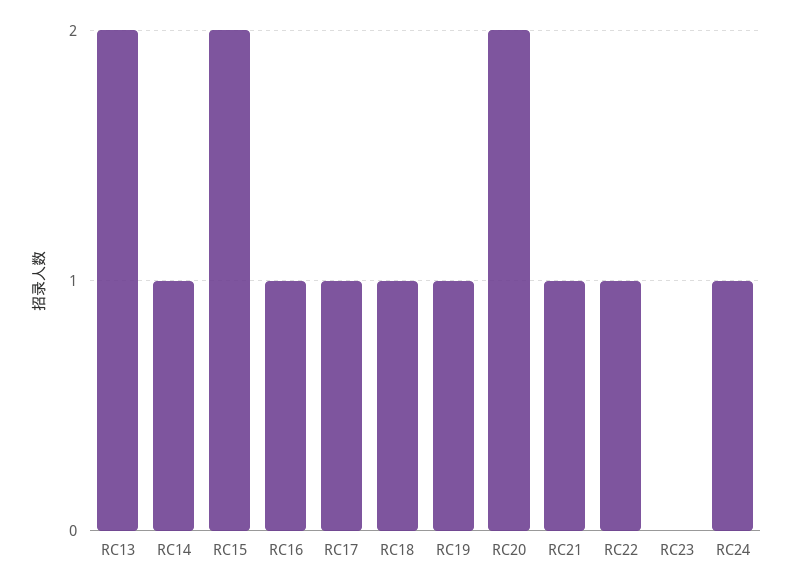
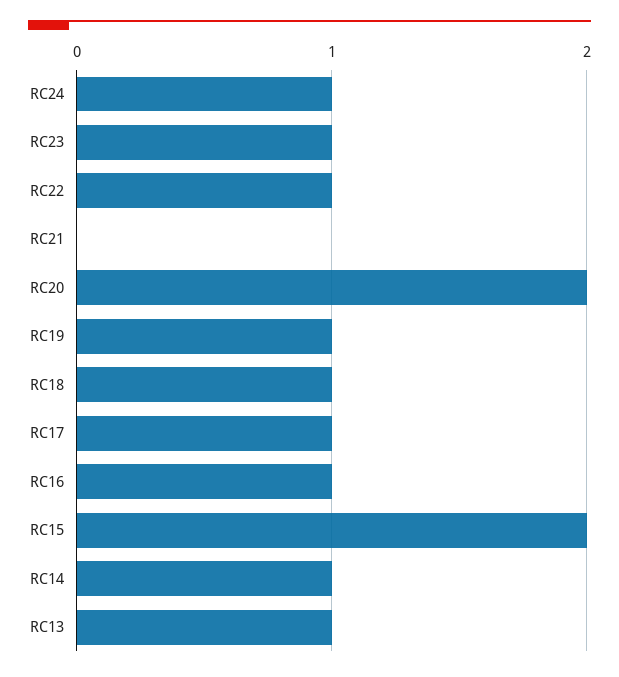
RC13: 2 -> 1
RC21: 1 -> 0
RC23: 0 -> 1

